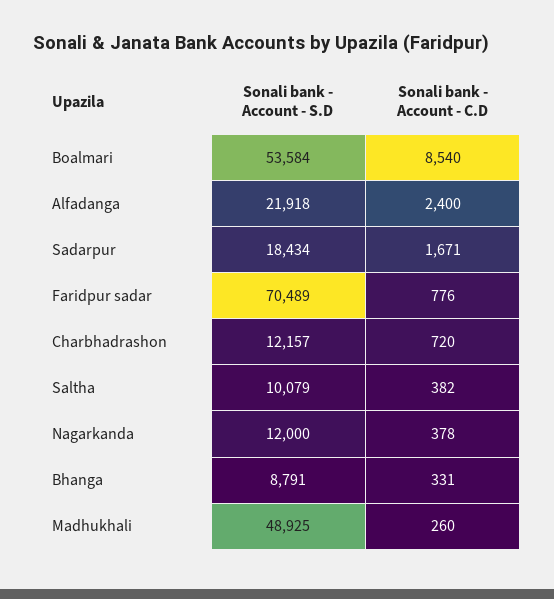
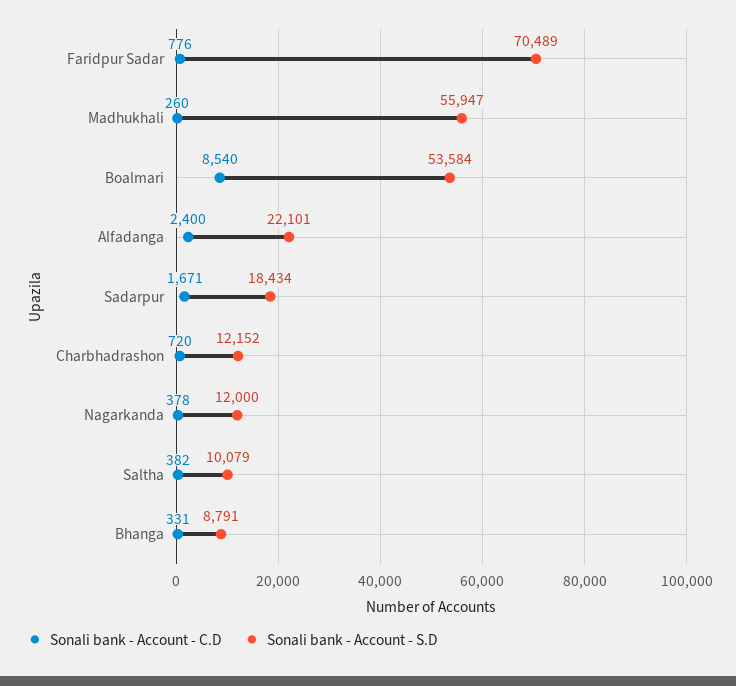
Sonali bank - Account - S.D, Alfadanga: 21918 -> 22101
Sonali bank - Account - S.D, Charbhadrashon: 12157 -> 12152
Sonali bank - Account - S.D, Madhukhali: 48925 -> 55947

